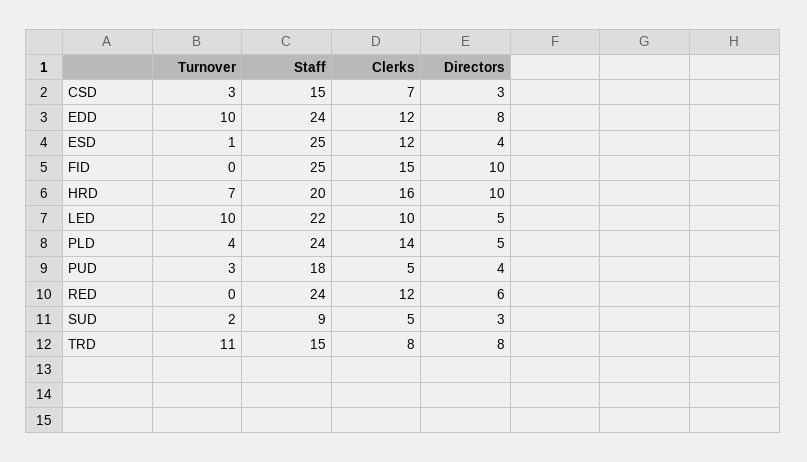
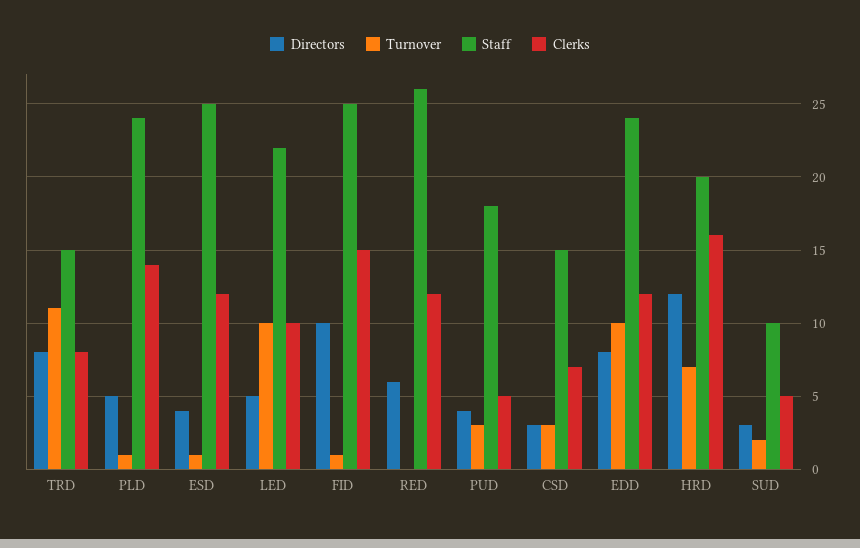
Turnover, FID: 0 -> 1
Directors, HRD: 10 -> 12
Turnover, PLD: 4 -> 1
Staff, RED: 24 -> 26
Staff, SUD: 9 -> 10

